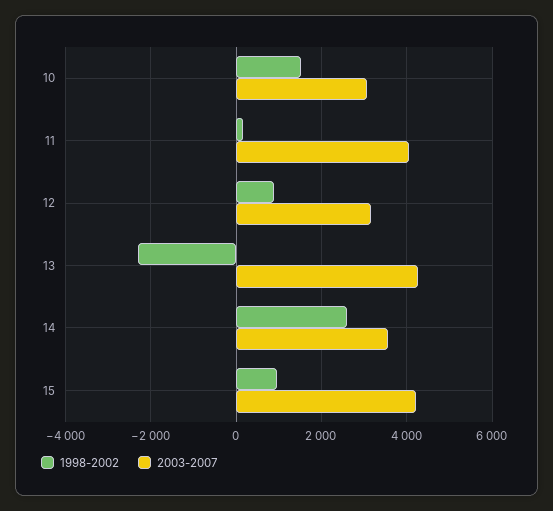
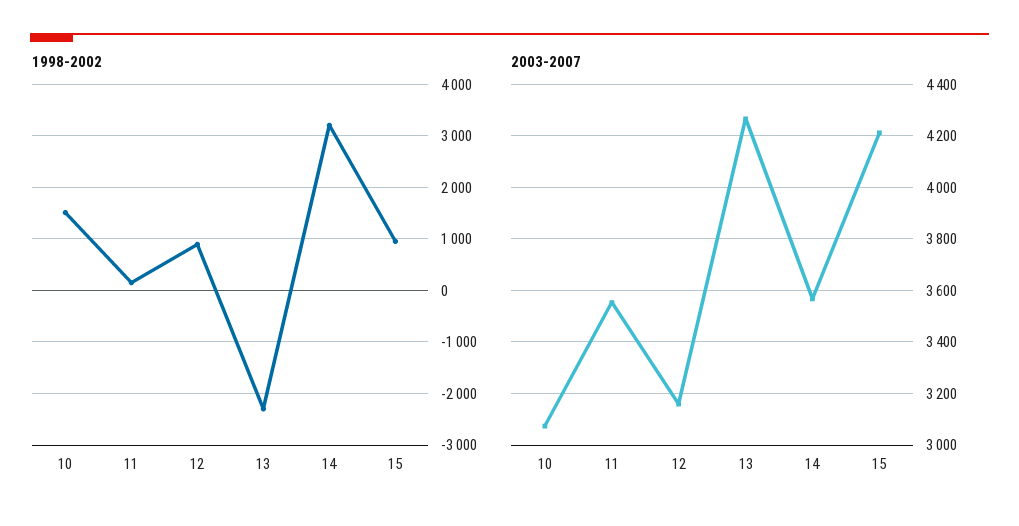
2003-2007, 11: 4000 -> 3550
1998-2002, 14: 2600 -> 3200

